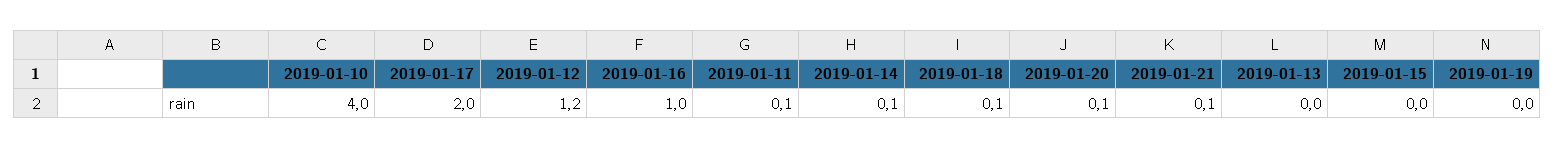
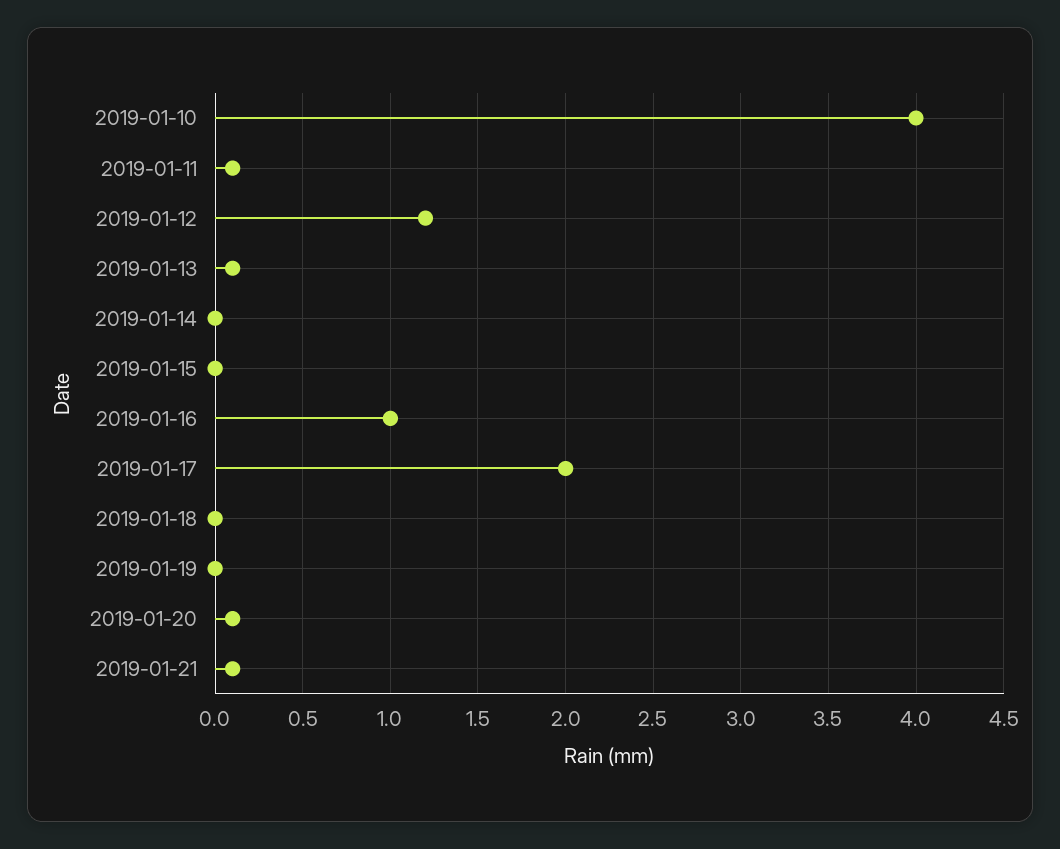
2019-01-14: 0.1 -> 0
2019-01-18: 0.1 -> 0
2019-01-13: 0 -> 0.1

